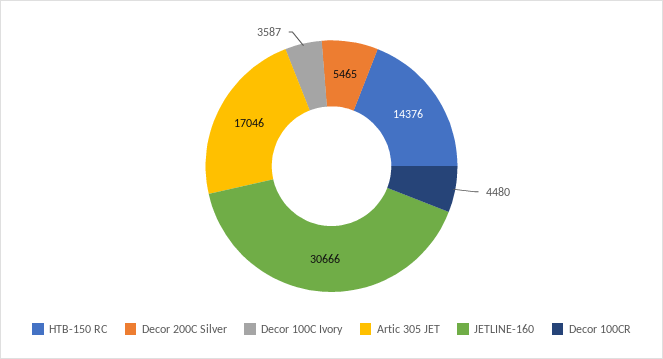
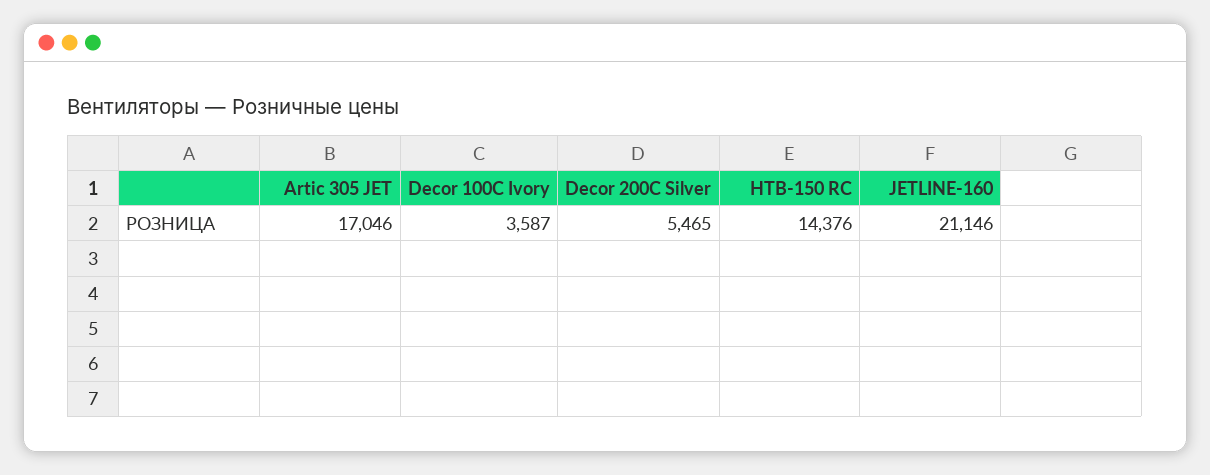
JETLINE-160: 30666 -> 21146
Decor 100CR: 4480 -> none

